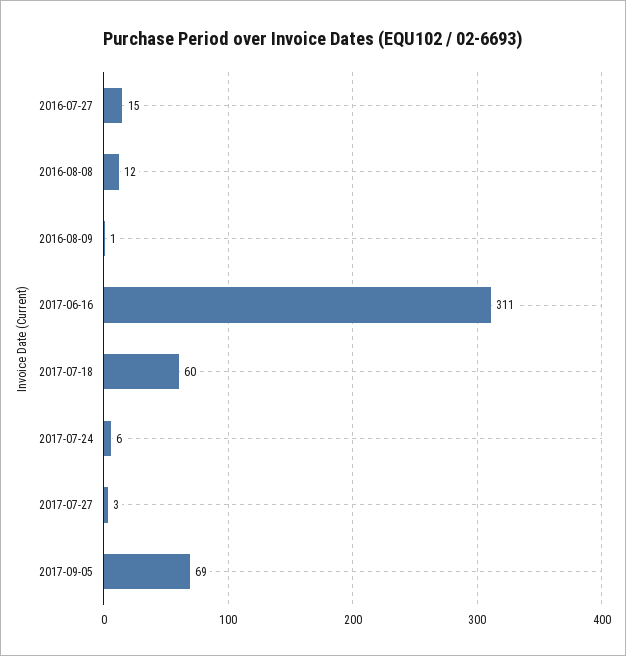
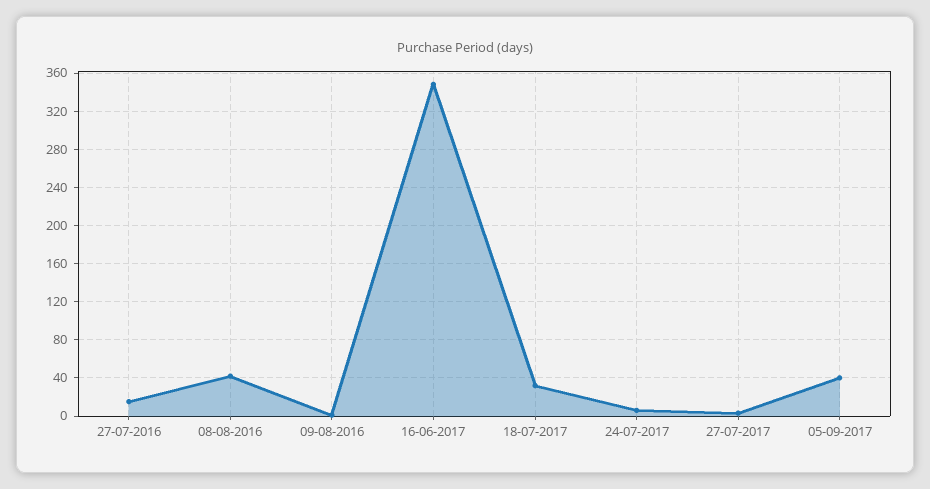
2016-08-08: 12 -> 40
2017-06-16: 311 -> 350
2017-07-18: 60 -> 30
2017-09-05: 69 -> 40

